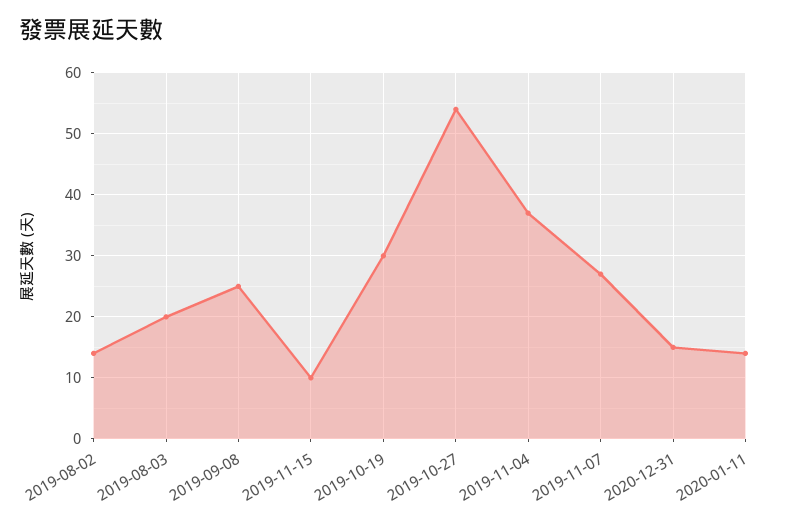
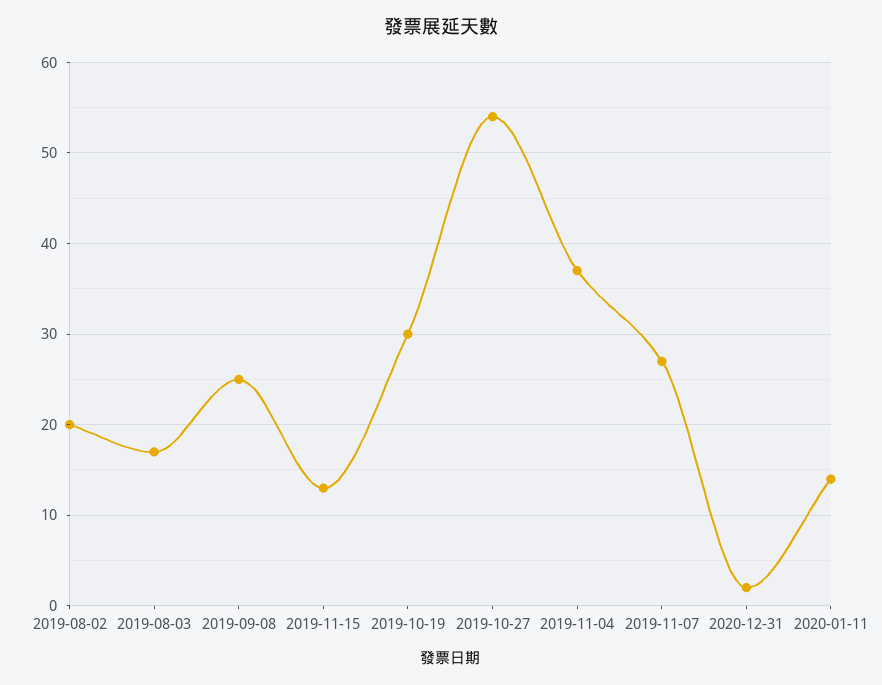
2019-08-02: 14 -> 20
2019-08-03: 20 -> 17
2019-11-15: 10 -> 13
2020-12-31: 15 -> 2

